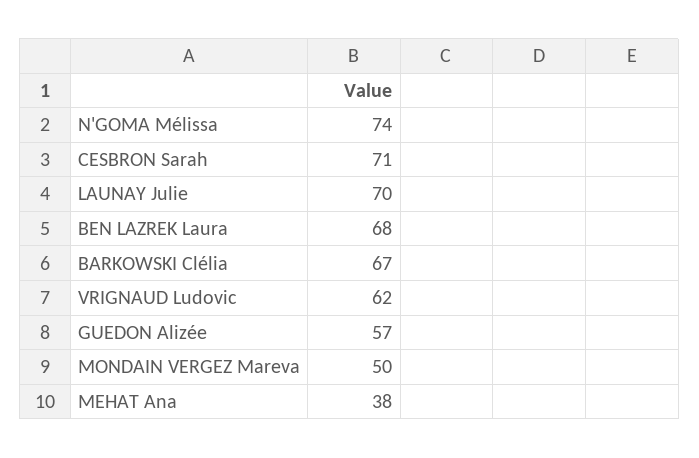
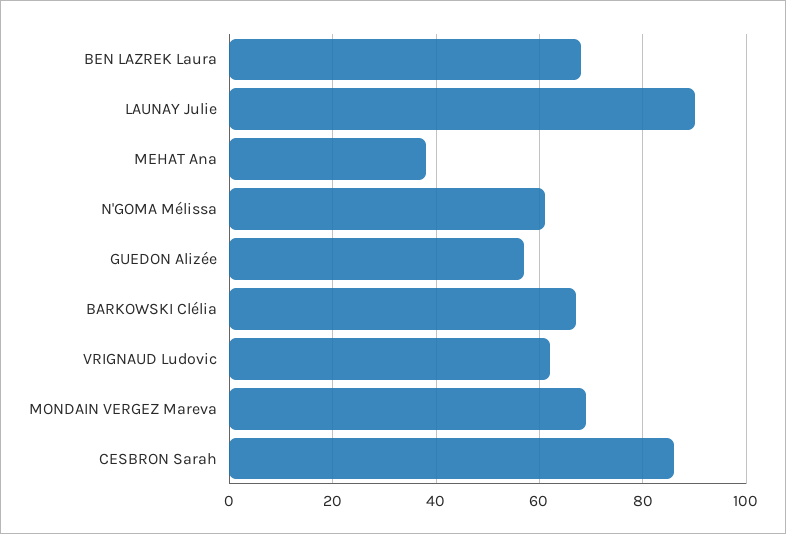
N'GOMA Mélissa: 74 -> 60
CESBRON Sarah: 71 -> 85
LAUNAY Julie: 70 -> 90
MONDAIN VERGEZ Mareva: 50 -> 70

